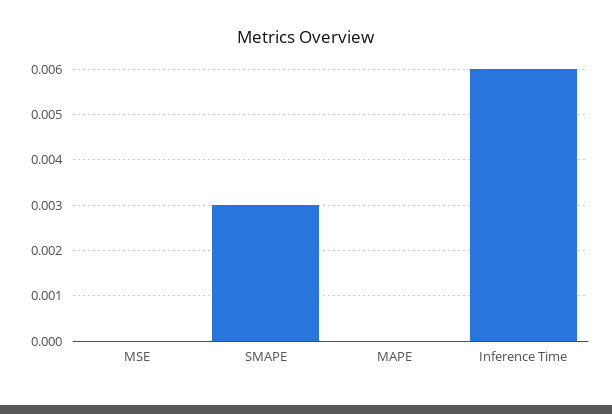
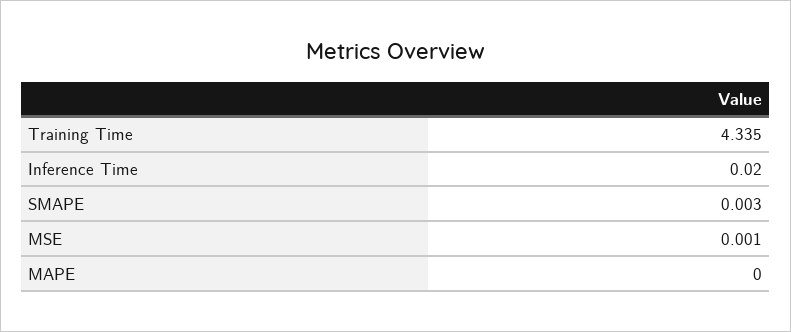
MSE: 0 -> 0.001
Inference Time: 0.006 -> 0.02
Training Time: none -> 4.335

